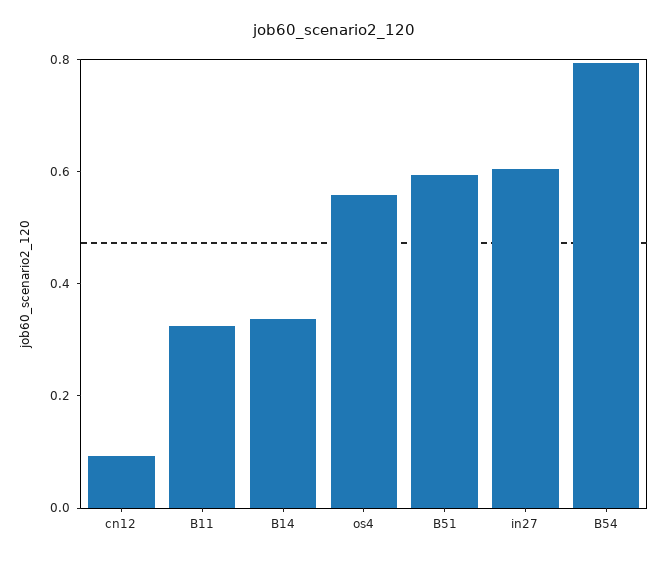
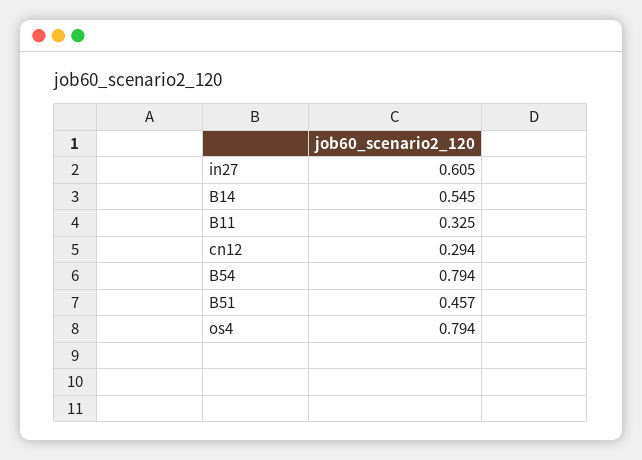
cn12: 0.1 -> 0.294
B14: 0.35 -> 0.545
os4: 0.55 -> 0.794
B51: 0.6 -> 0.457

